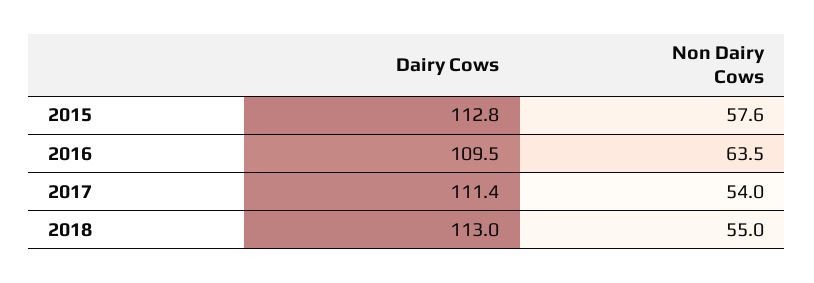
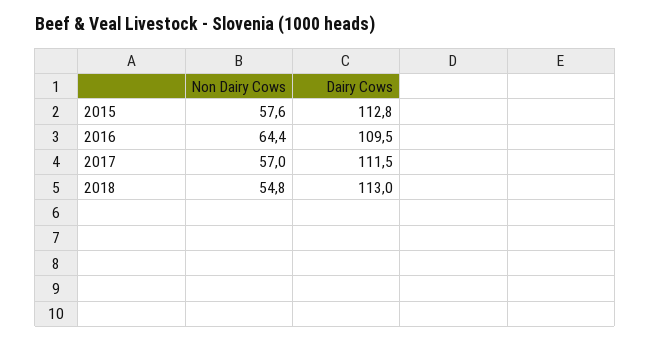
Non Dairy Cows, 2016: 63.5 -> 64.4
Dairy Cows, 2017: 111.4 -> 111.5
Non Dairy Cows, 2017: 54 -> 57
Non Dairy Cows, 2018: 55 -> 54.8

